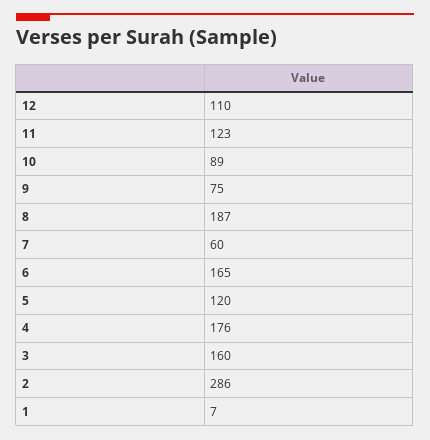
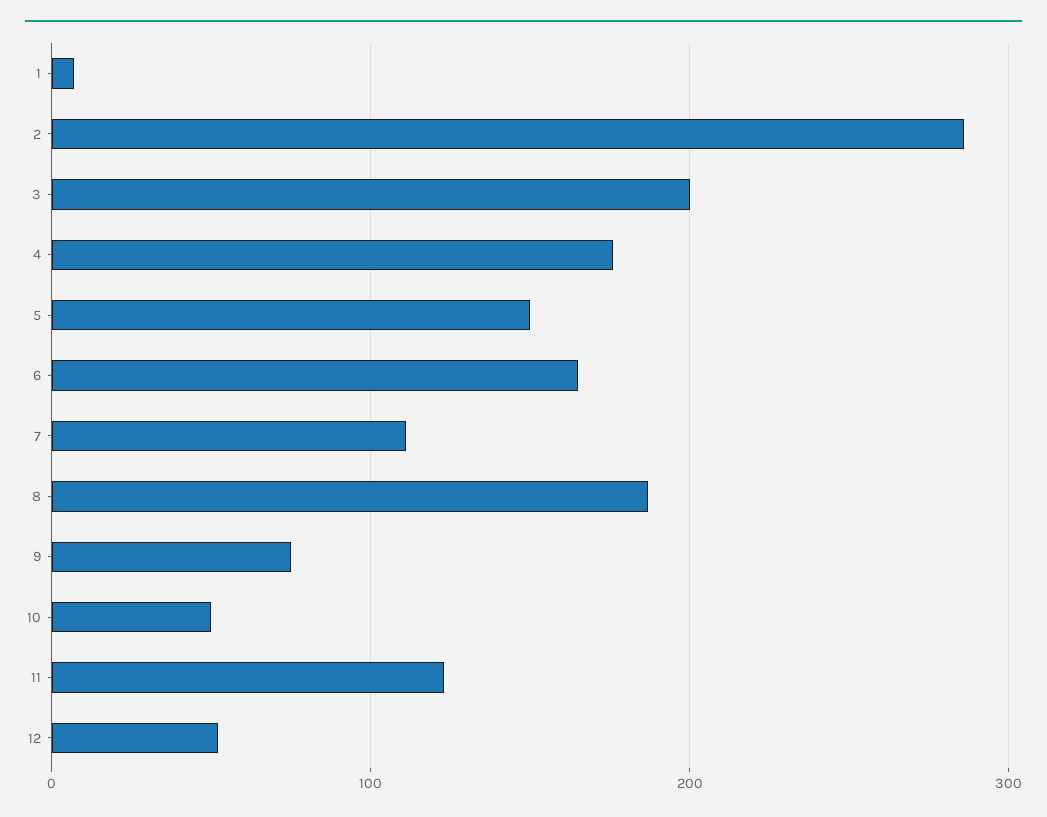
12: 110 -> 50
10: 89 -> 50
7: 60 -> 110
5: 120 -> 150
3: 160 -> 200

